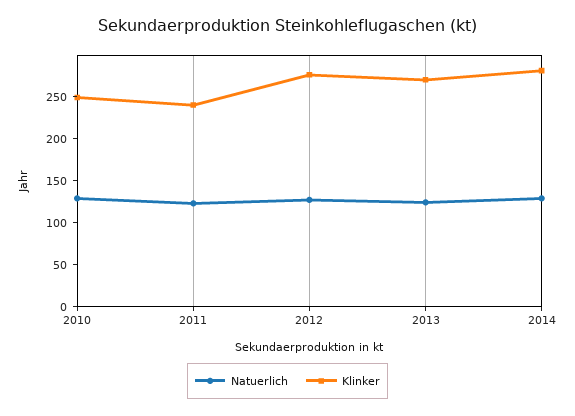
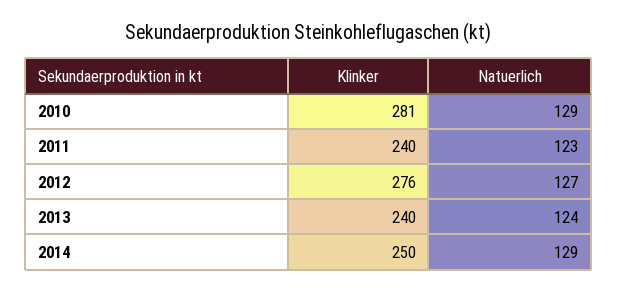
Klinker, 2010: 250 -> 281
Klinker, 2013: 270 -> 240
Klinker, 2014: 280 -> 250

